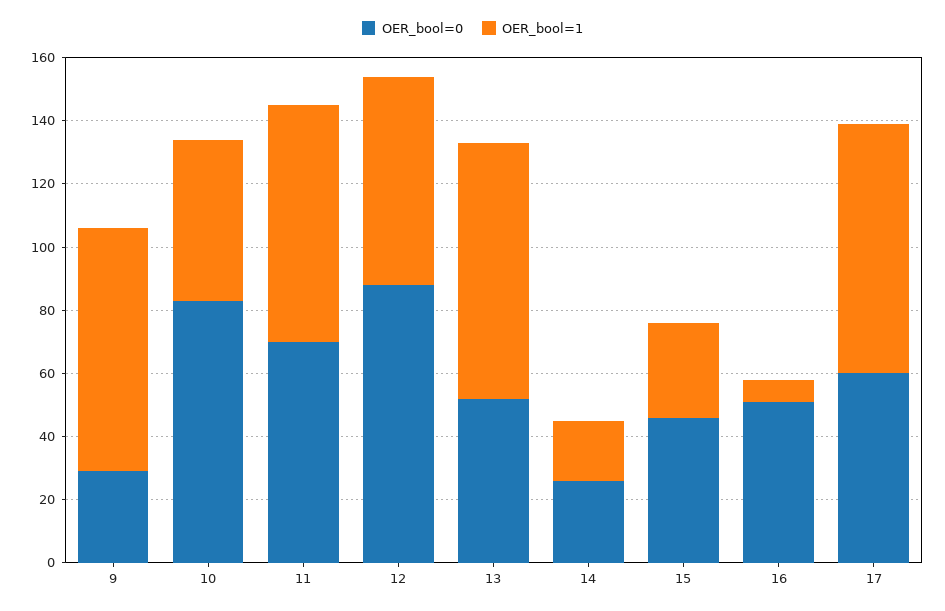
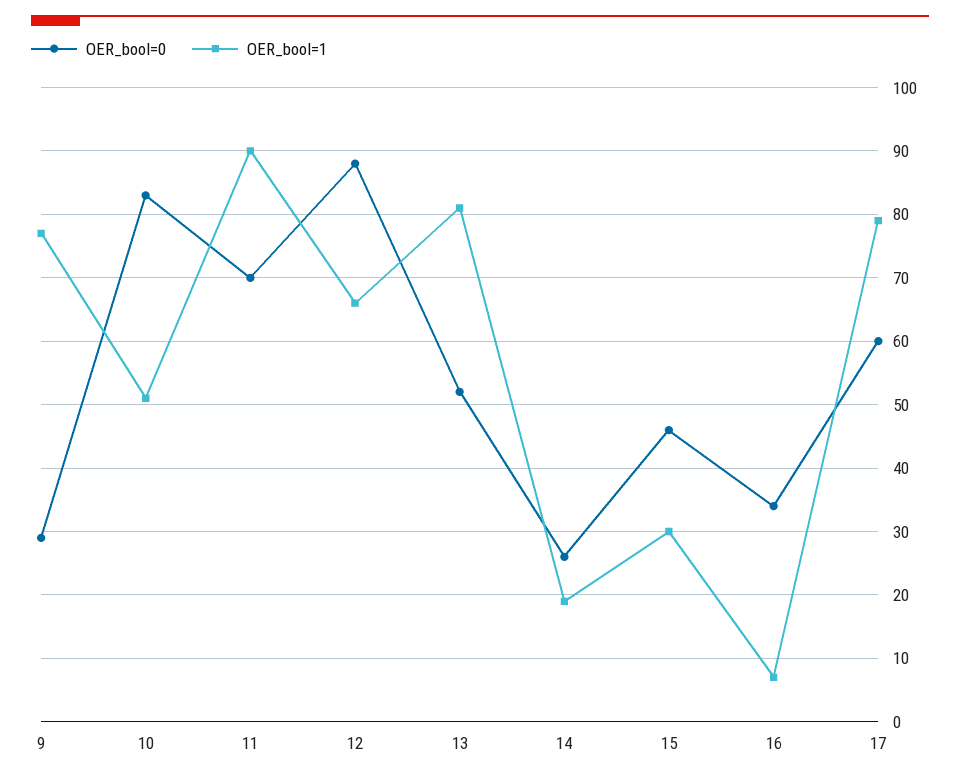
OER_bool=1, 11: 75 -> 90
OER_bool=0, 16: 50 -> 34

